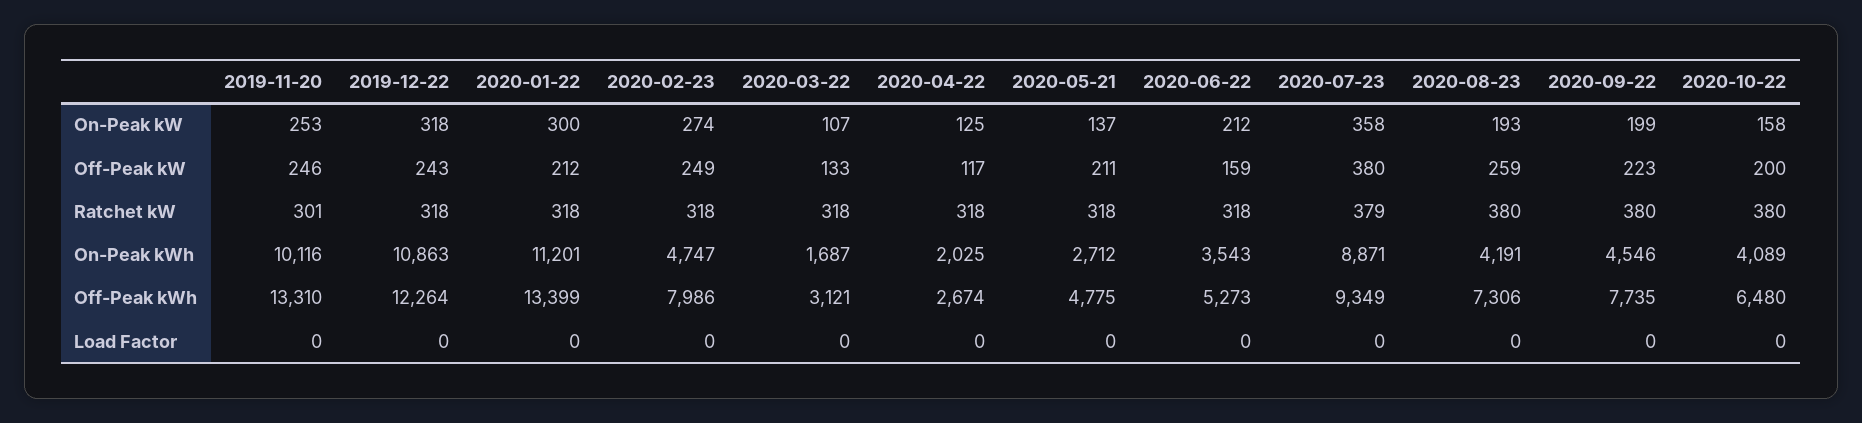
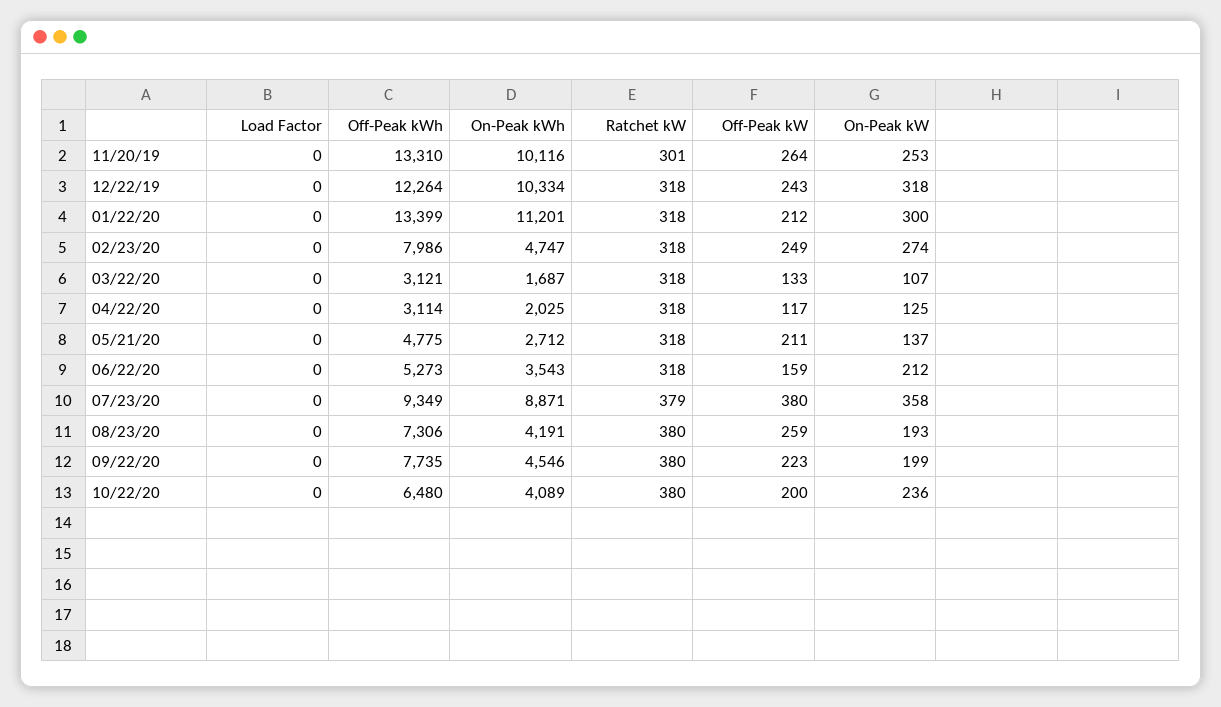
2020-10-22, On-Peak kW: 158 -> 236
2019-11-20, Off-Peak kW: 246 -> 264
2019-12-22, On-Peak kWh: 10863 -> 10334
2020-04-22, Off-Peak kWh: 2674 -> 3114

